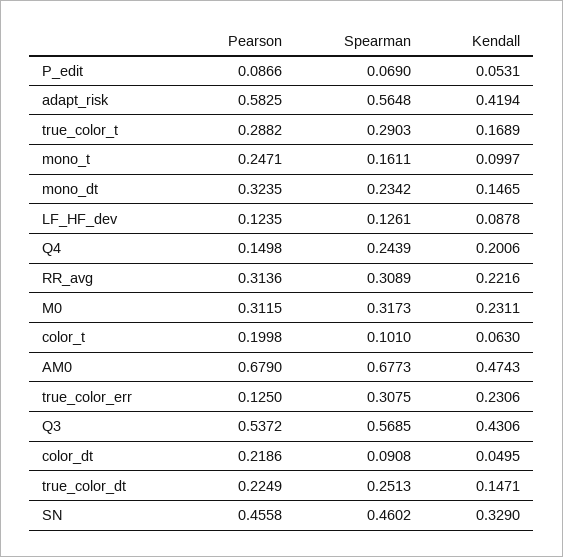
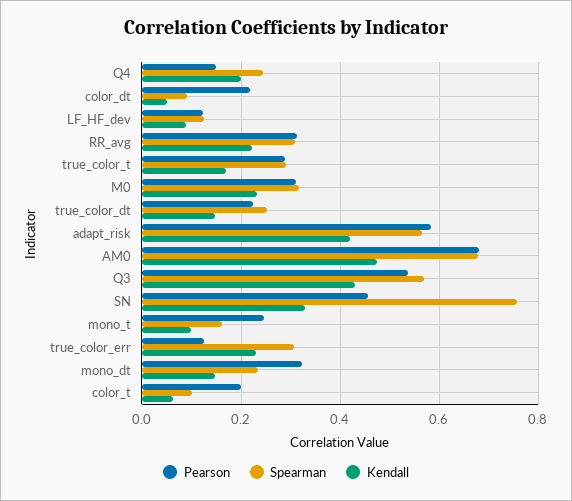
Pearson, P_edit: 0.0866 -> none
Spearman, P_edit: 0.069 -> none
Kendall, P_edit: 0.0531 -> none
Spearman, SN: 0.4602 -> 0.76

